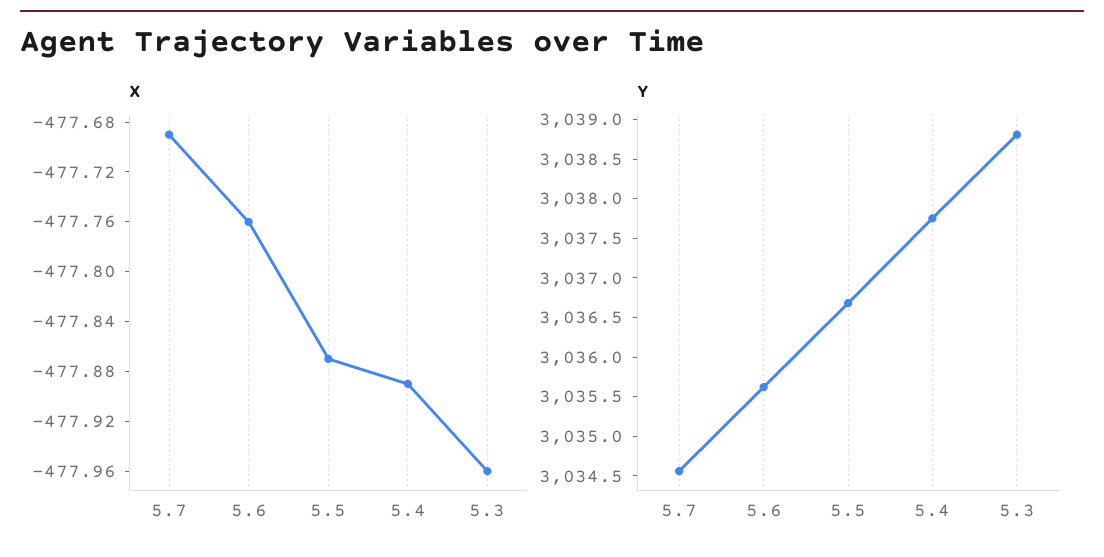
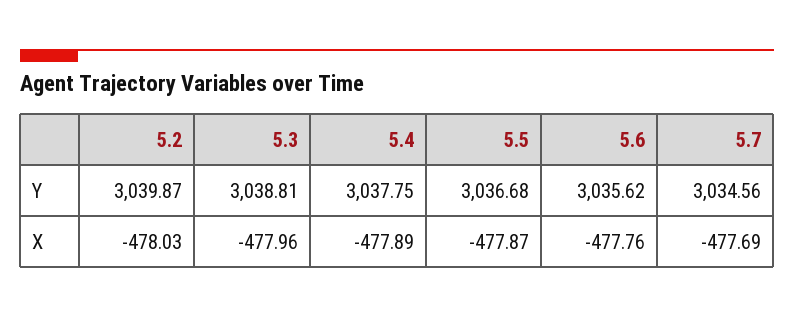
Y, 5.2: none -> 3039.87
X, 5.2: none -> -478.03

